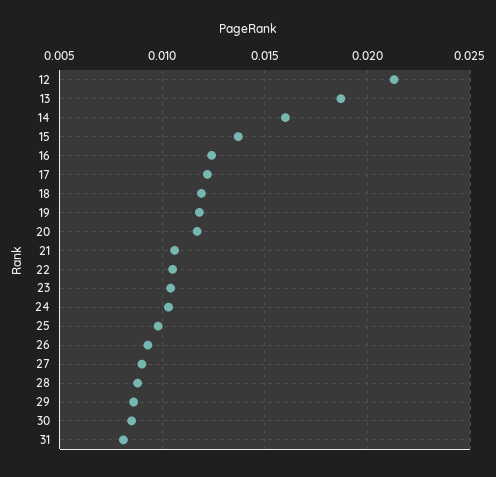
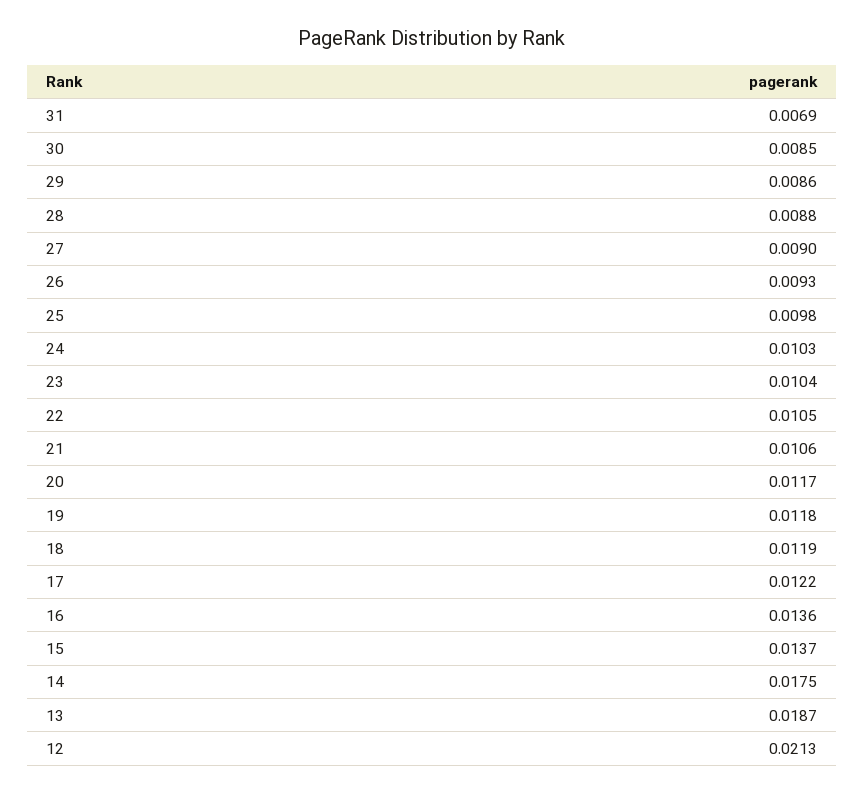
14: 0.016 -> 0.0175
16: 0.0125 -> 0.0136
31: 0.008 -> 0.0069

